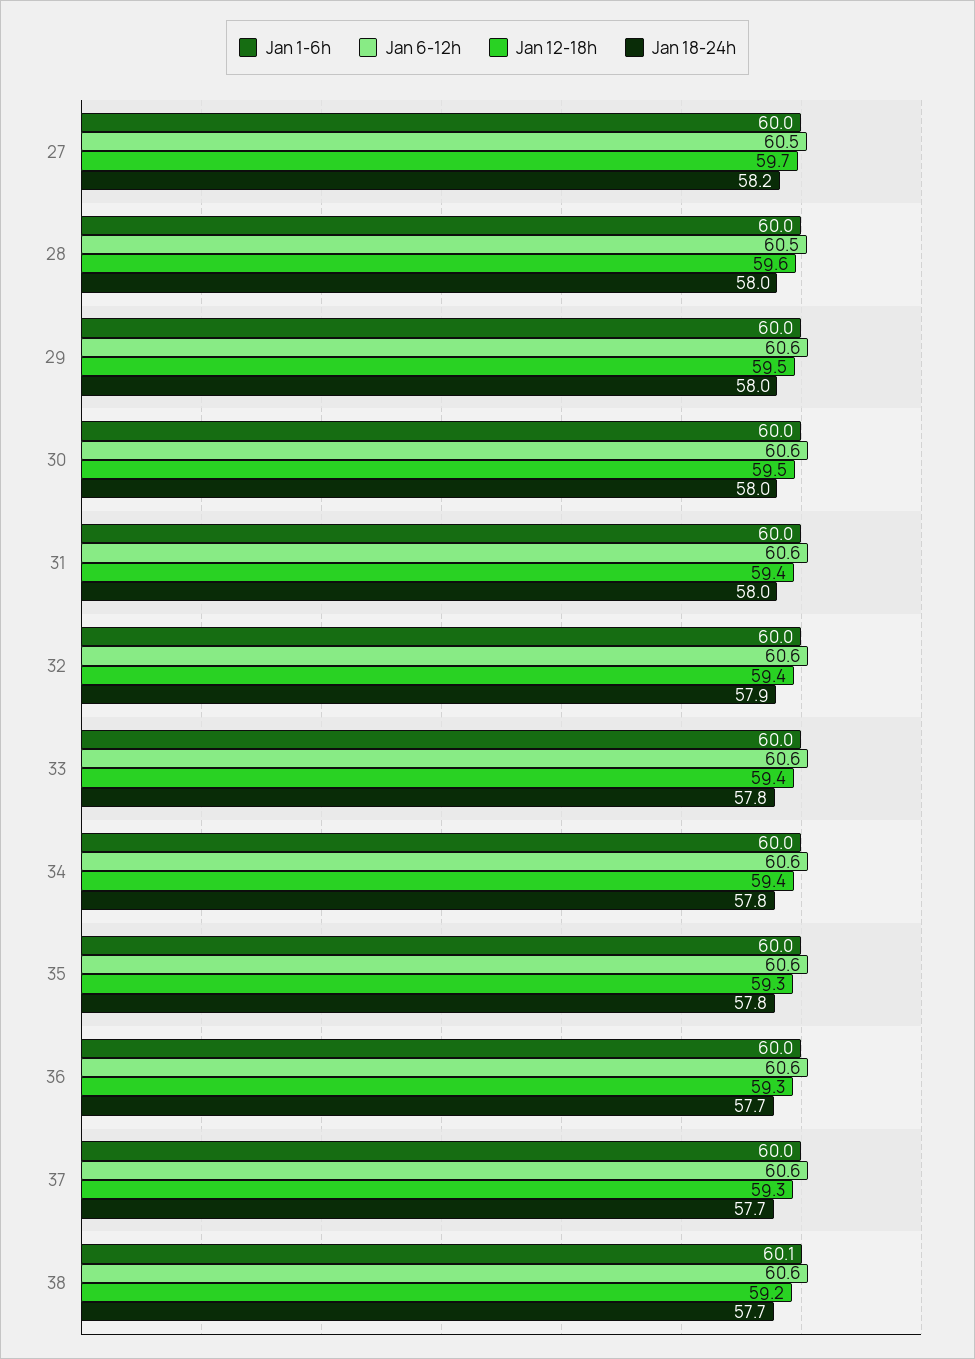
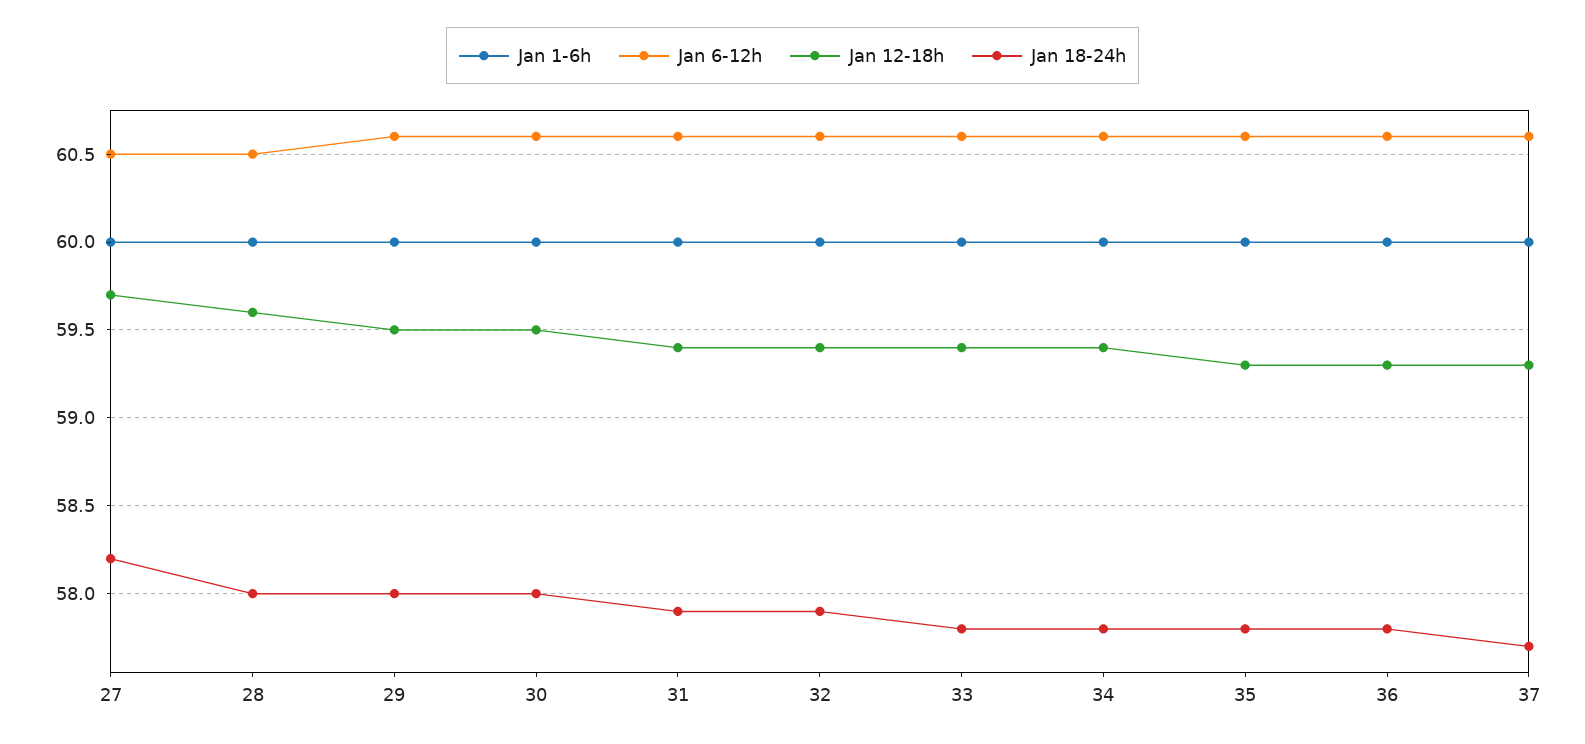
Jan 18-24h, 31: 58 -> 57.9
Jan 18-24h, 36: 57.7 -> 57.8
Jan 1-6h, 38: 60.1 -> none
Jan 6-12h, 38: 60.6 -> none
Jan 12-18h, 38: 59.2 -> none
Jan 18-24h, 38: 57.7 -> none

